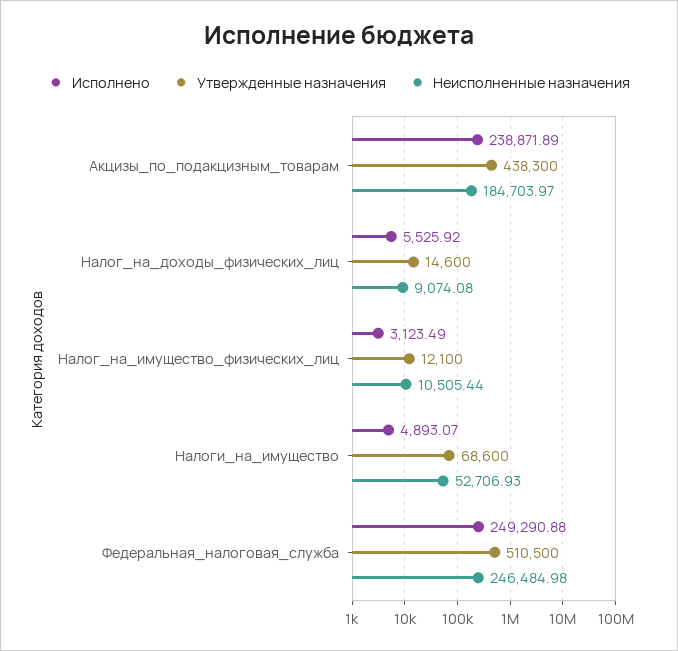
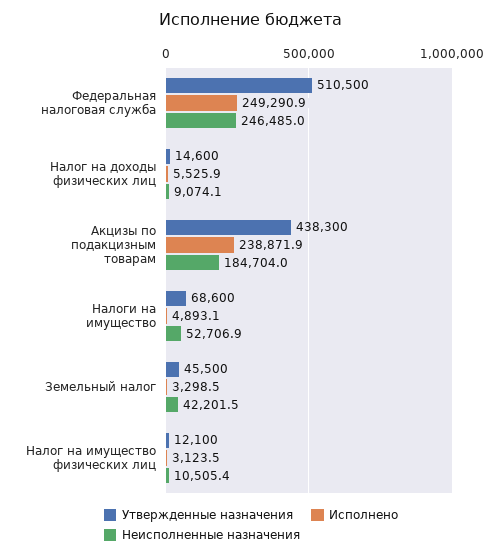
Утвержденные назначения, Земельный налог: none -> 45500
Исполнено, Земельный налог: none -> 3298.5
Неисполненные назначения, Земельный налог: none -> 42201.5

